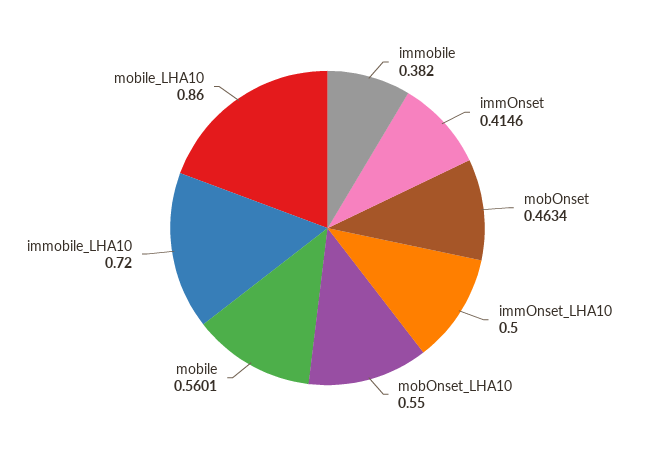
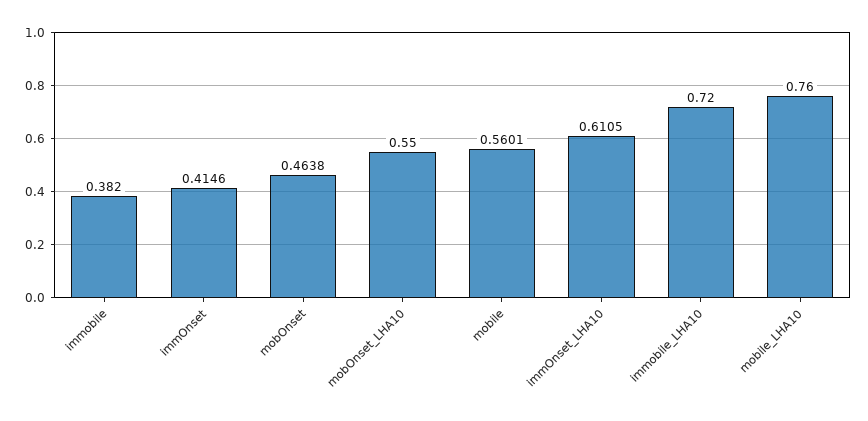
mobOnset: 0.4634 -> 0.4638
immOnset_LHA10: 0.5 -> 0.6105
mobile_LHA10: 0.86 -> 0.76

